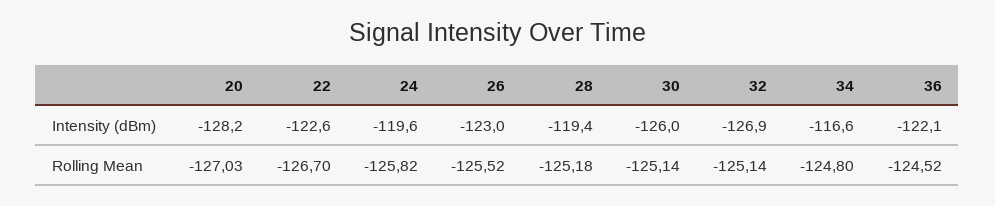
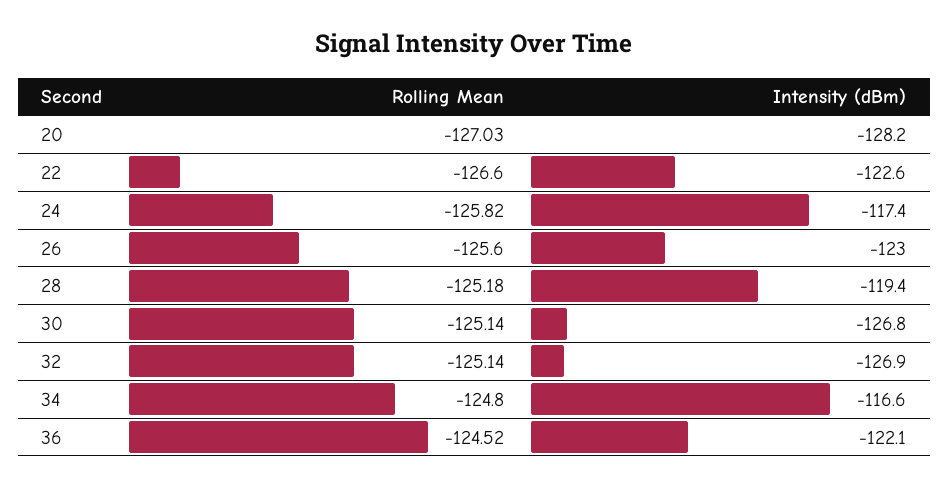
24, Intensity (dBm): -119.6 -> -117.4
30, Intensity (dBm): -126 -> -126.8
22, Rolling Mean: -126.7 -> -126.6
26, Rolling Mean: -125.52 -> -125.6

